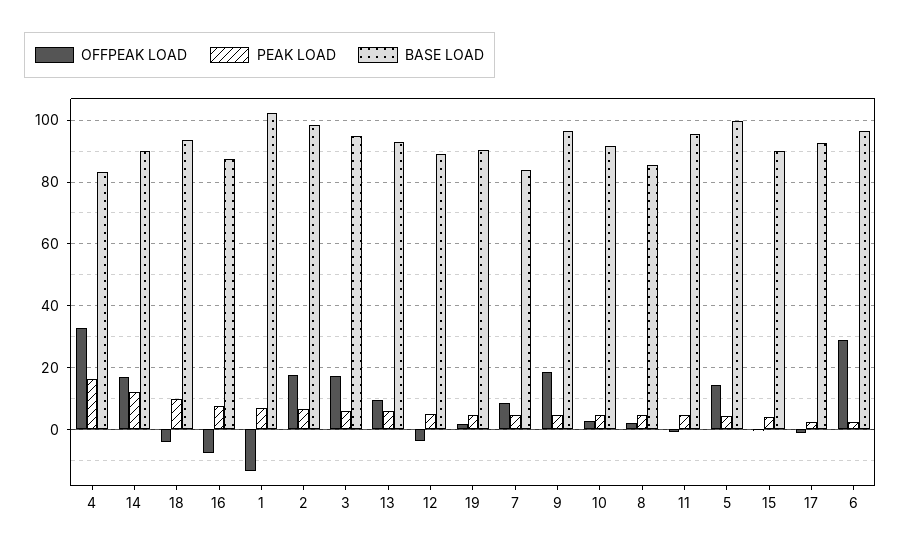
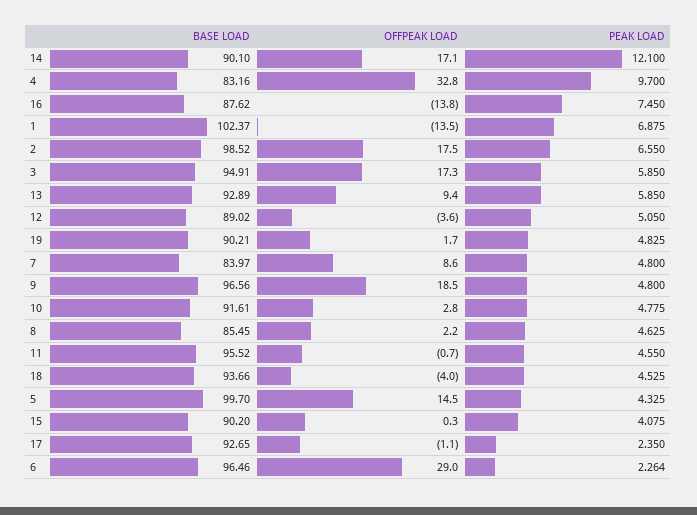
PEAK LOAD, 4: 16 -> 9.7
PEAK LOAD, 18: 10 -> 4.525
OFFPEAK LOAD, 16: -8 -> -13.8

